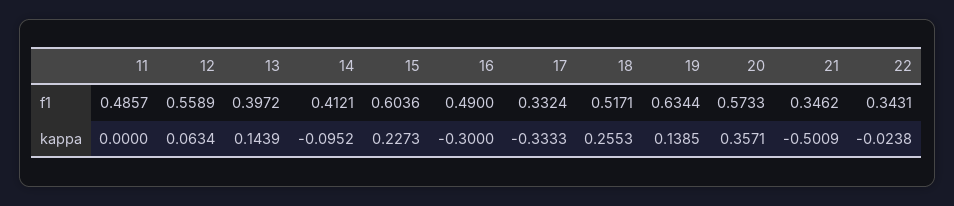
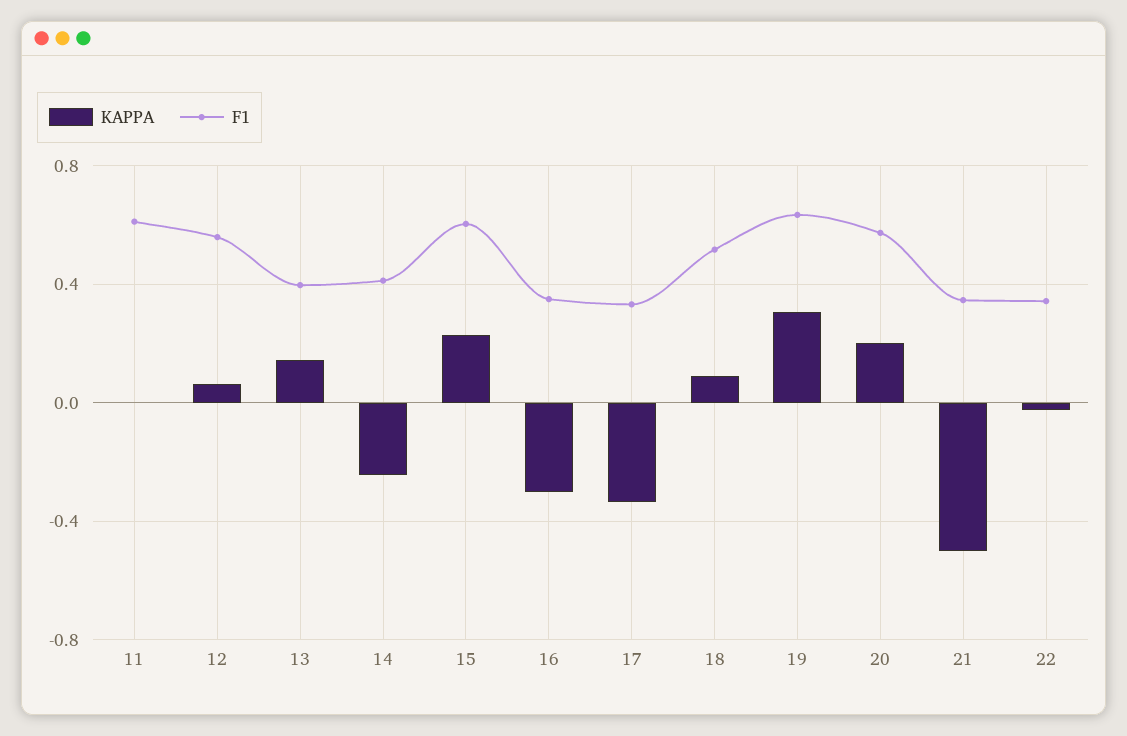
f1, 11: 0.4857 -> 0.6
f1, 16: 0.49 -> 0.35
kappa, 14: -0.0952 -> -0.25
kappa, 18: 0.2553 -> 0.1
kappa, 19: 0.1385 -> 0.3
kappa, 20: 0.3571 -> 0.2

